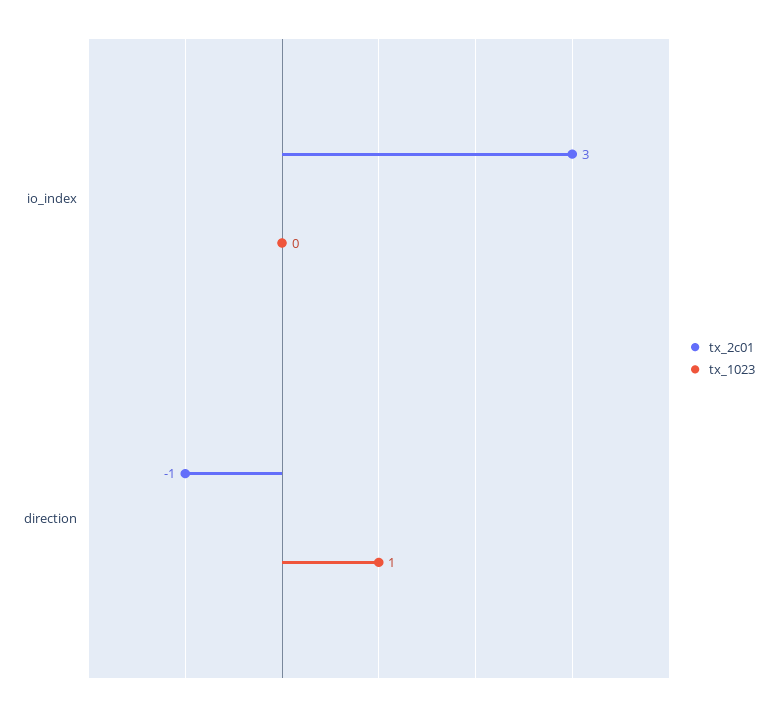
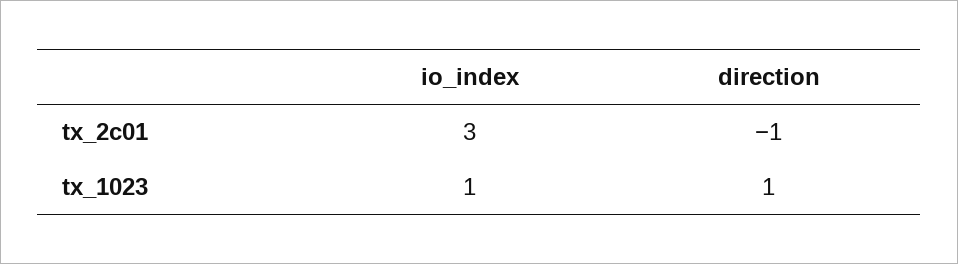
tx_1023, io_index: 0 -> 1

